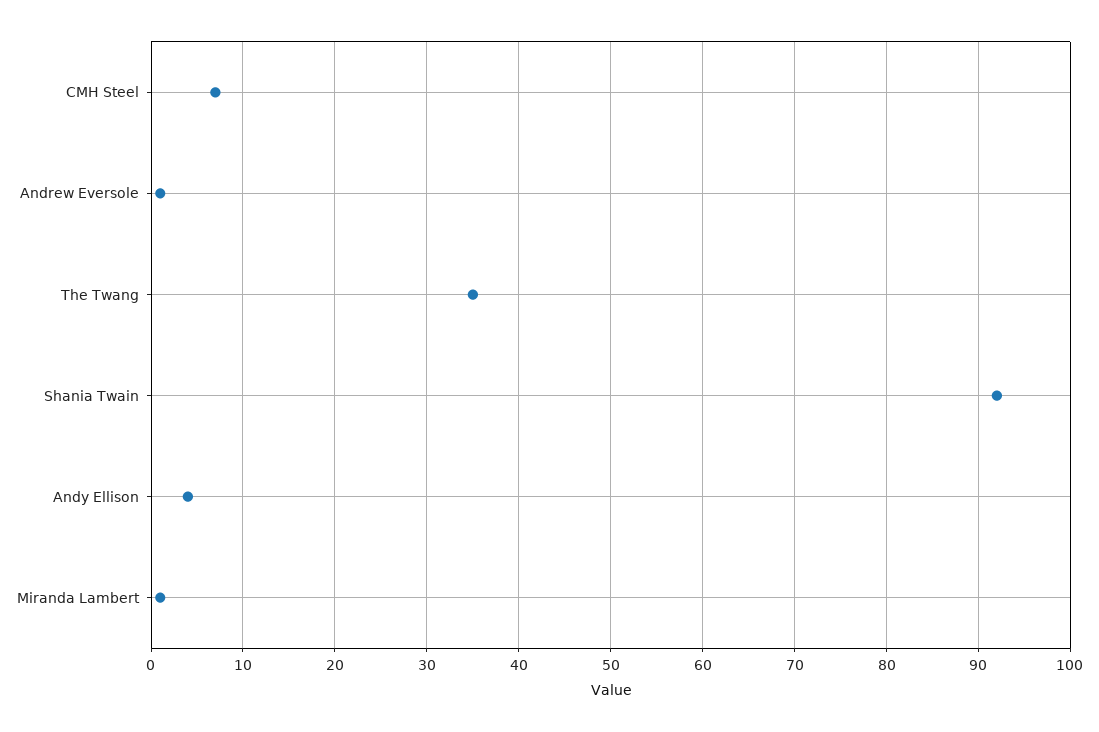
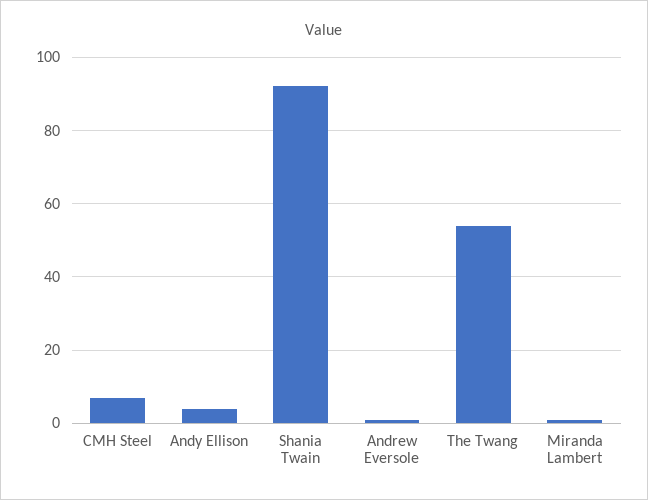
The Twang: 35 -> 55

